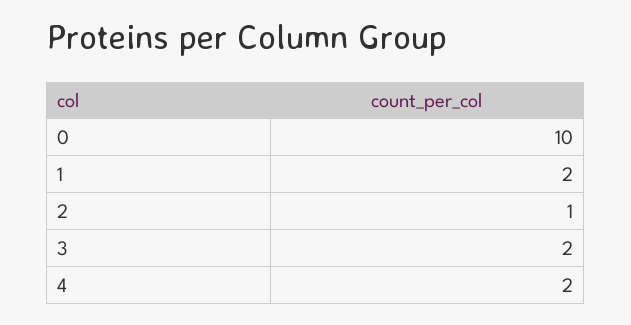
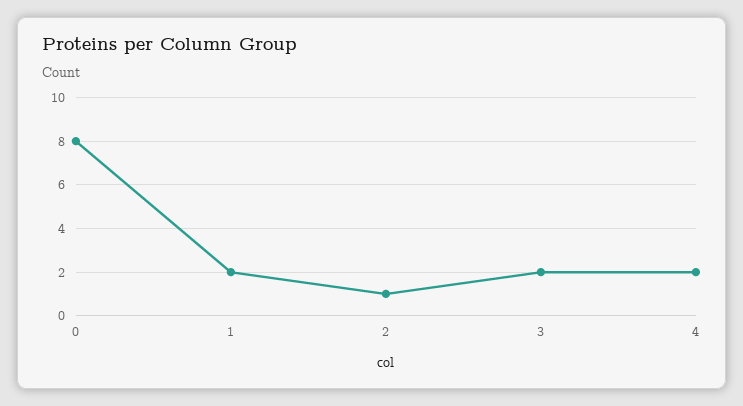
0: 10 -> 8

